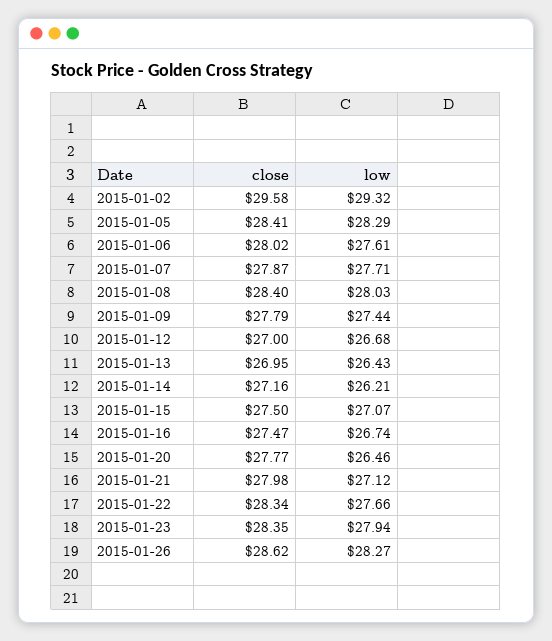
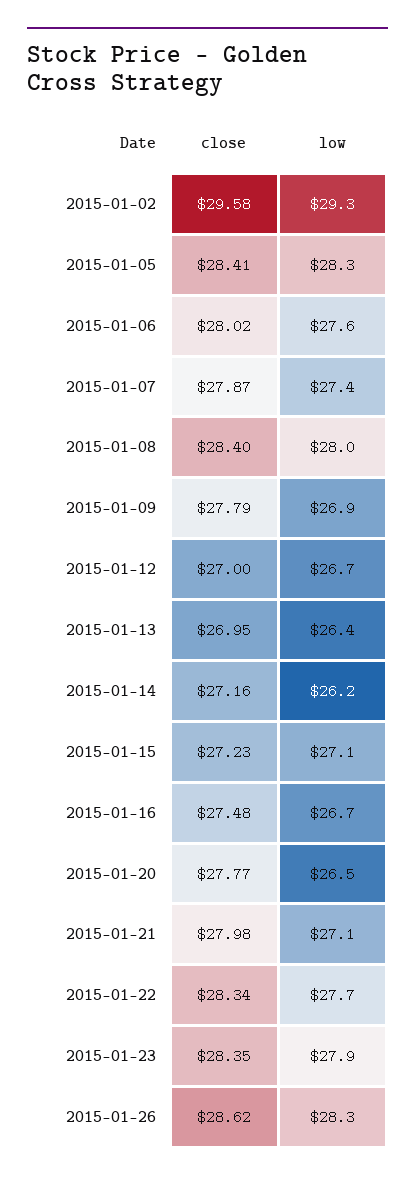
low, 2015-01-07: 27.71 -> 27.4
low, 2015-01-09: 27.44 -> 26.9
close, 2015-01-15: 27.5 -> 27.23
close, 2015-01-16: 27.47 -> 27.48

